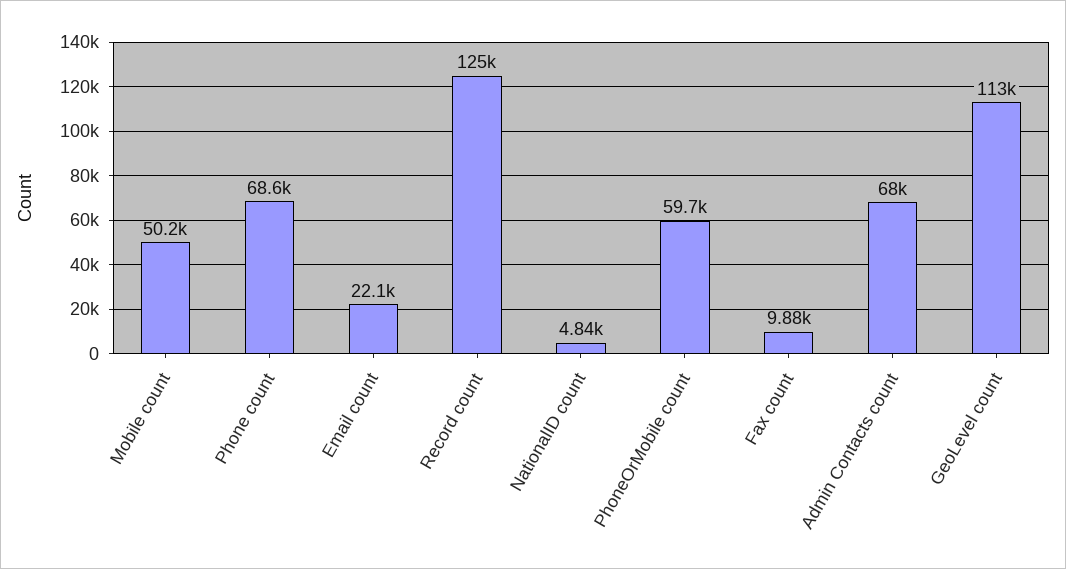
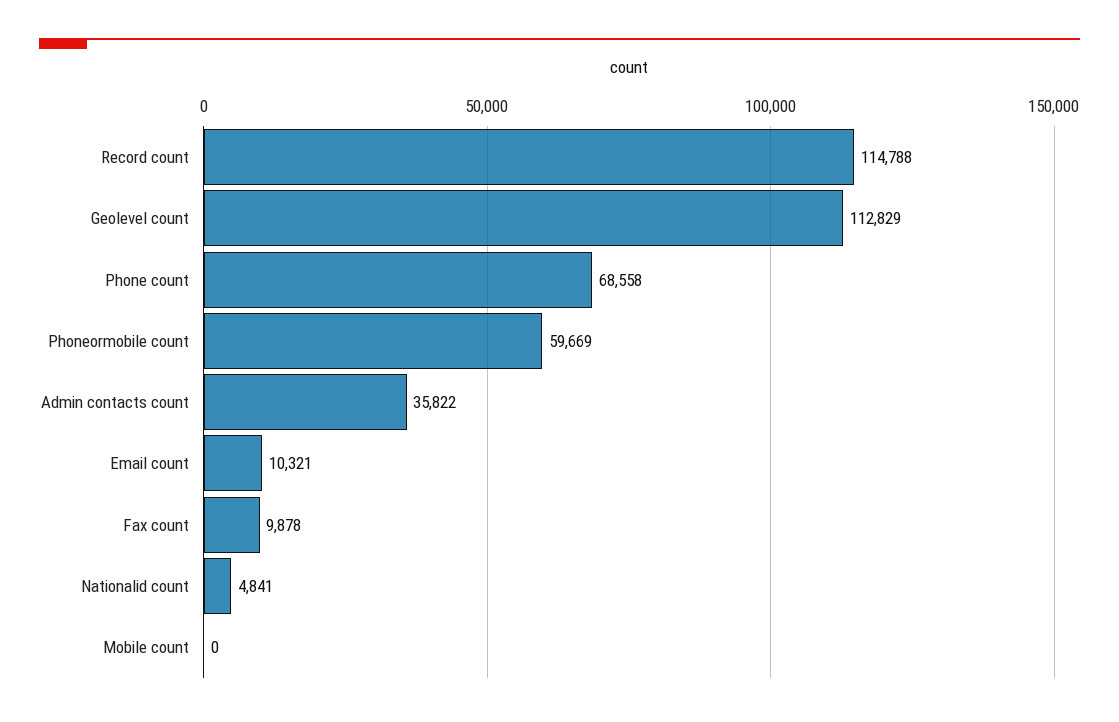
Mobile count: 50200 -> 0
Email count: 22100 -> 10321
Record count: 125000 -> 114788
Admin Contacts count: 68000 -> 35822

